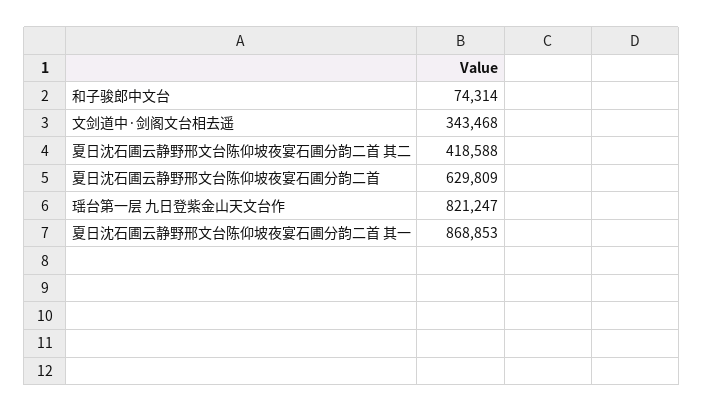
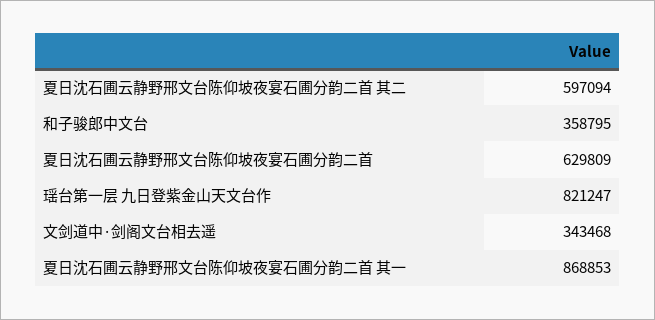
和子骏郎中文台: 74314 -> 358795
夏日沈石圃云静野邢文台陈仰坡夜宴石圃分韵二首 其二: 418588 -> 597094

